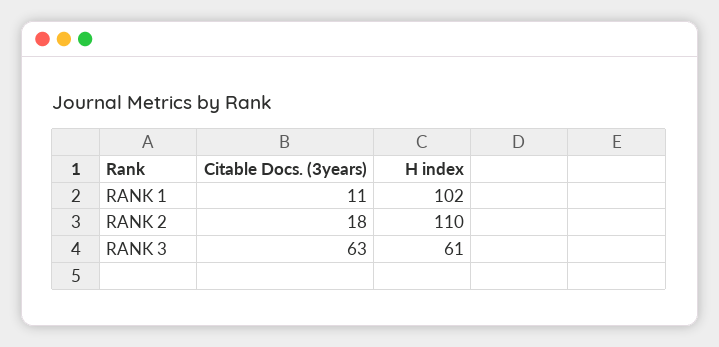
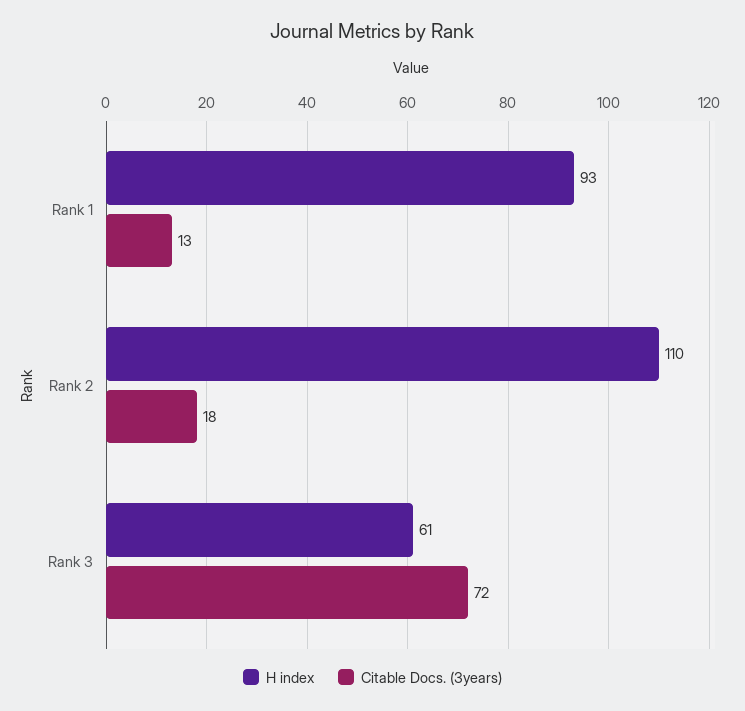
Citable Docs. (3years), RANK 1: 11 -> 13
H index, RANK 1: 102 -> 93
Citable Docs. (3years), RANK 3: 63 -> 72

